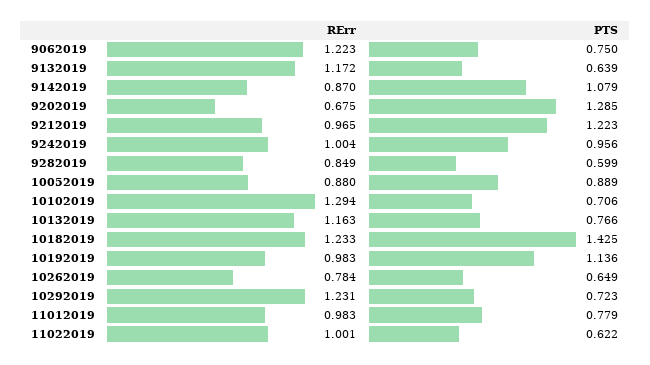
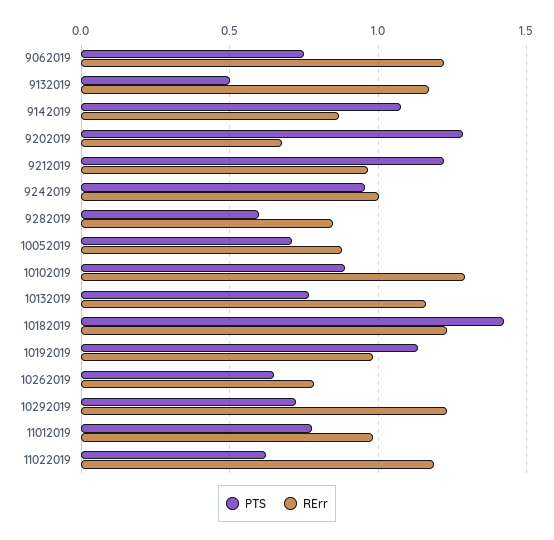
PTS, 9132019: 0.639 -> 0.5
PTS, 10052019: 0.889 -> 0.7
PTS, 10102019: 0.706 -> 0.9
RErr, 11022019: 1.001 -> 1.2

